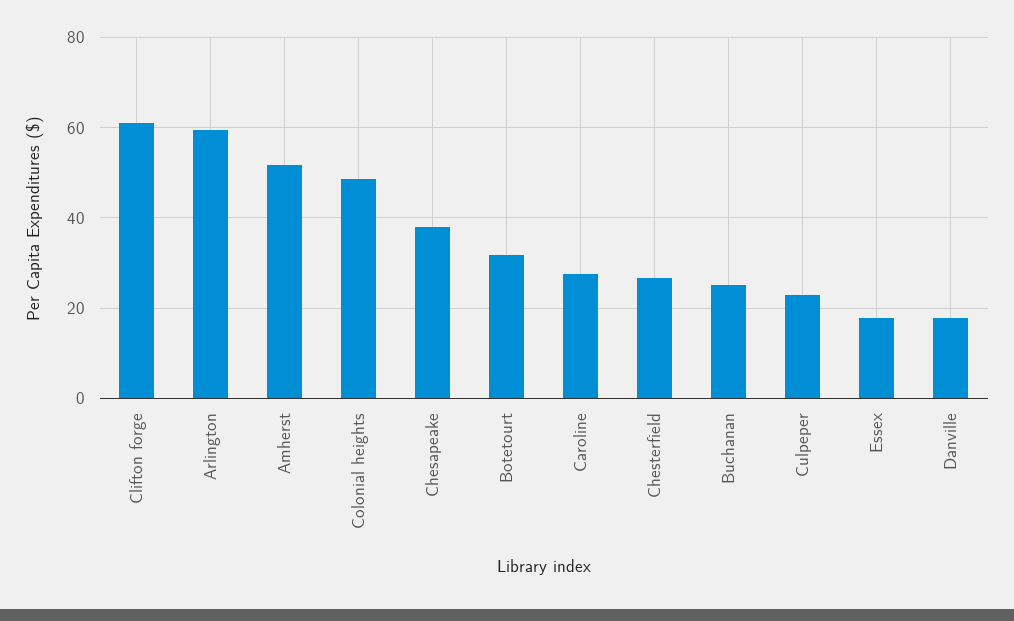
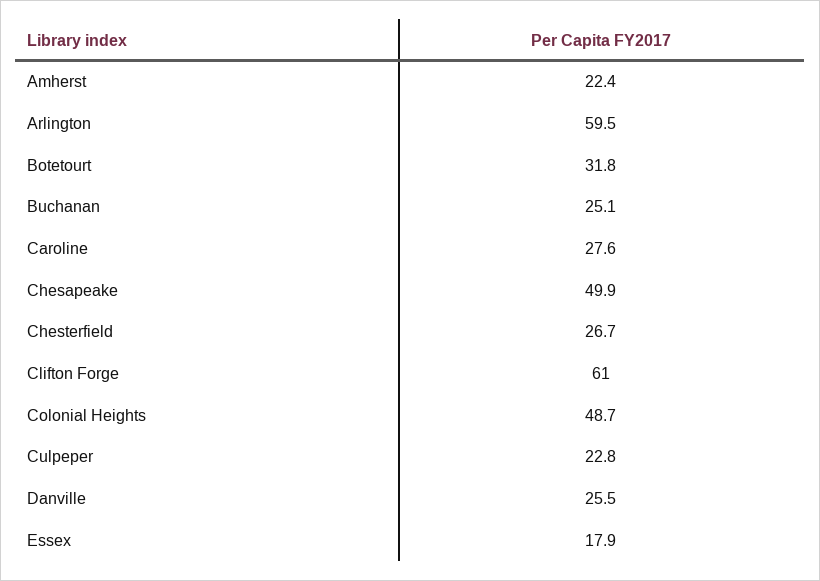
Amherst: 52 -> 22.4
Chesapeake: 38 -> 49.9
Danville: 18 -> 25.5

